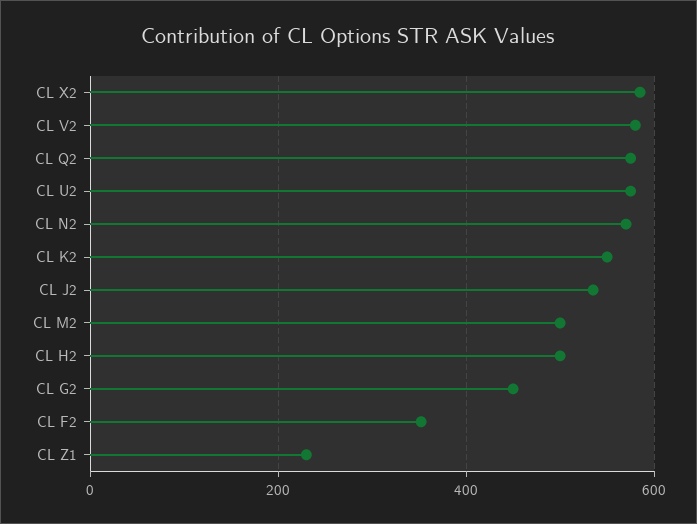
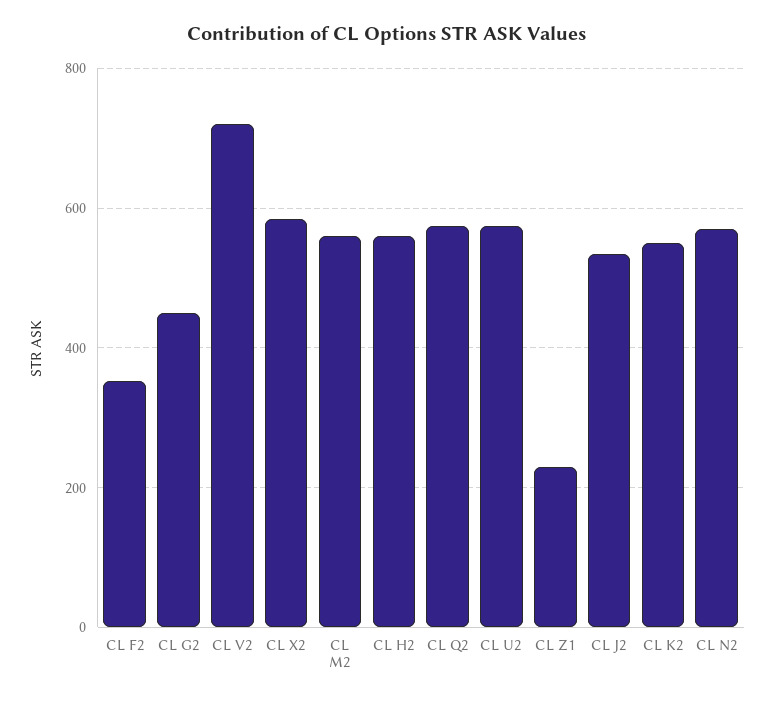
CL V2: 580 -> 720
CL M2: 500 -> 560
CL H2: 500 -> 560

